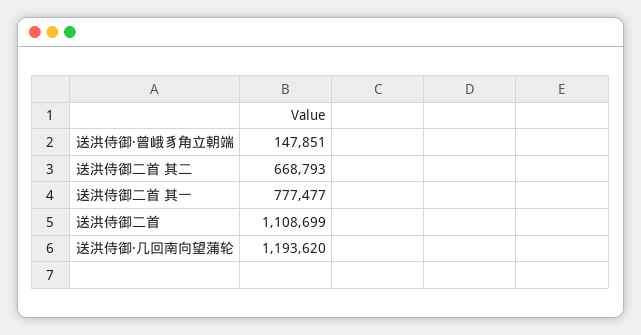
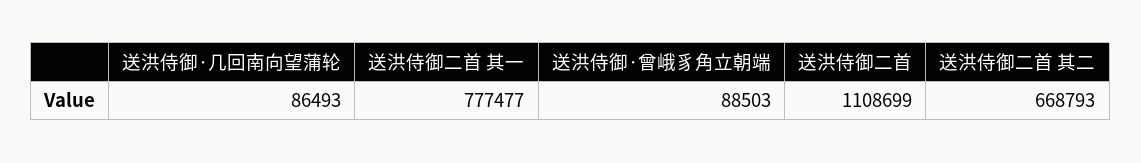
送洪侍御·曾峨豸角立朝端: 147851 -> 88503
送洪侍御·几回南向望蒲轮: 1193620 -> 86493

